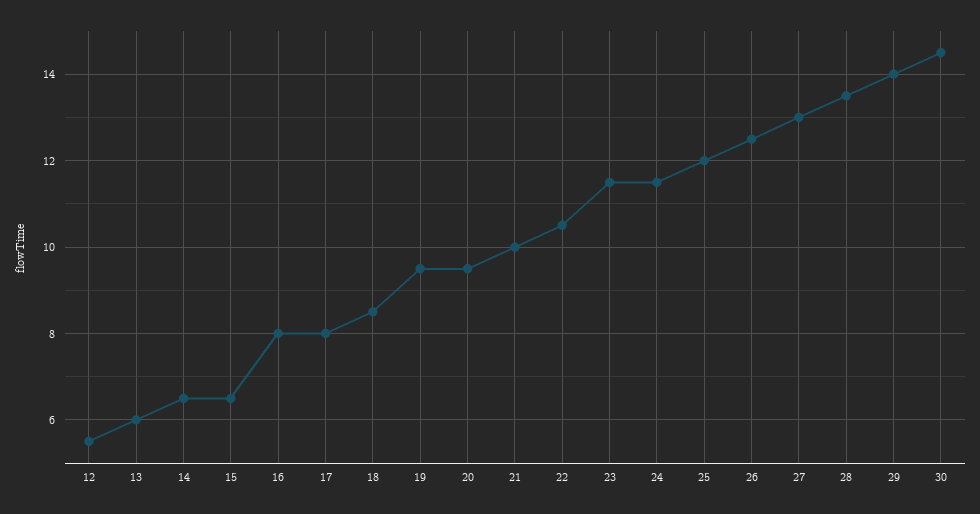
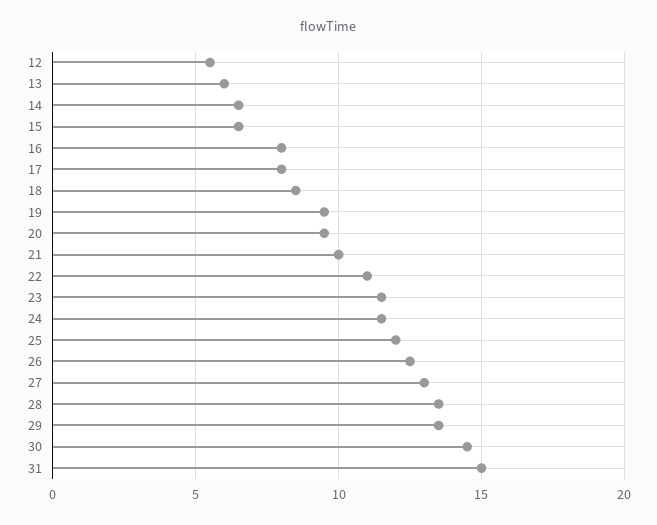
22: 10.5 -> 11
29: 14 -> 13.5
31: none -> 15

